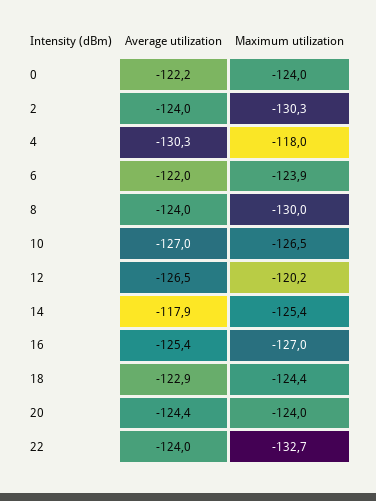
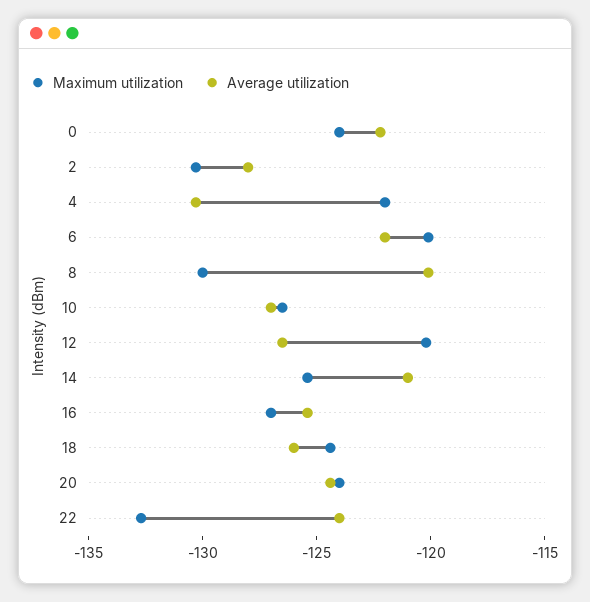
Average utilization, 2: -124 -> -128
Maximum utilization, 4: -118 -> -122
Maximum utilization, 6: -123.9 -> -120
Average utilization, 8: -124 -> -120
Average utilization, 14: -117.9 -> -121
Average utilization, 18: -122.9 -> -126

